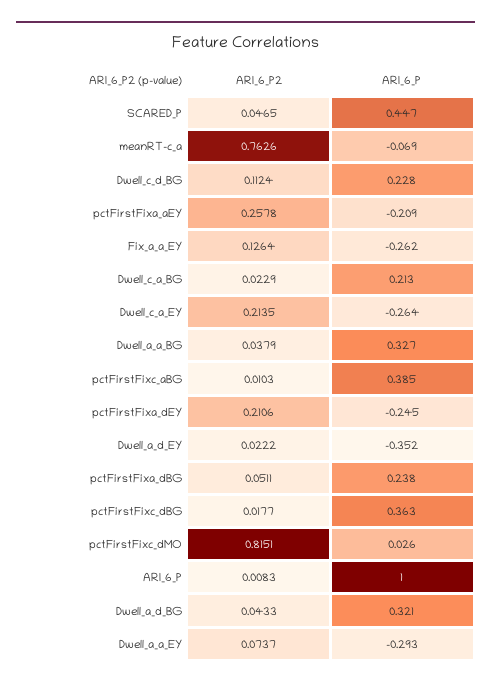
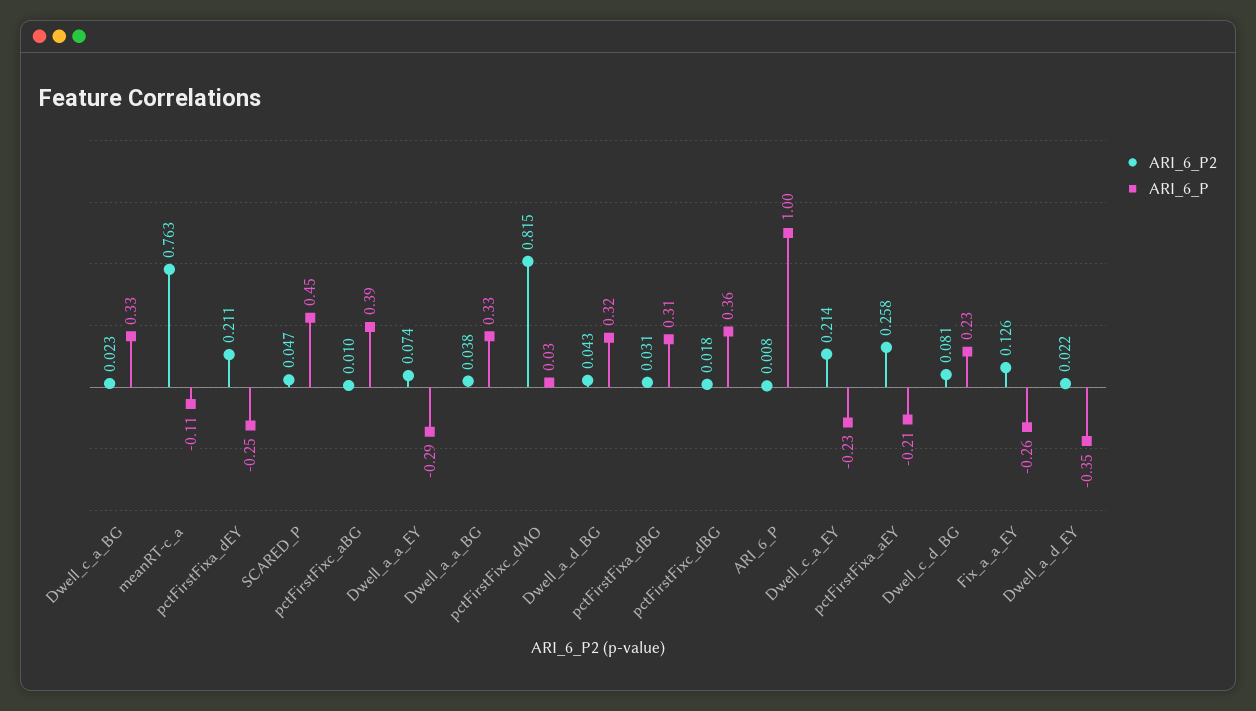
ARI_6_P, meanRT-c_a: -0.069 -> -0.11
ARI_6_P2, Dwell_c_d_BG: 0.1124 -> 0.081
ARI_6_P, Dwell_c_a_BG: 0.213 -> 0.33
ARI_6_P, Dwell_c_a_EY: -0.264 -> -0.23
ARI_6_P2, pctFirstFixa_dBG: 0.0511 -> 0.031
ARI_6_P, pctFirstFixa_dBG: 0.238 -> 0.31

